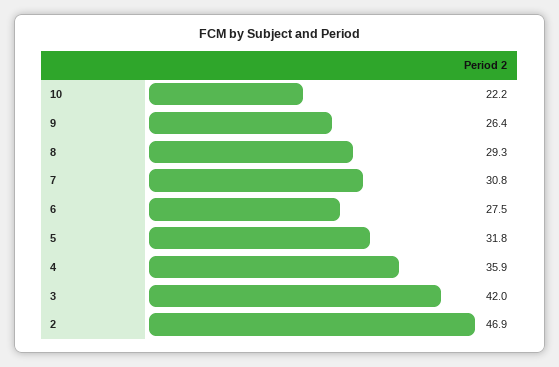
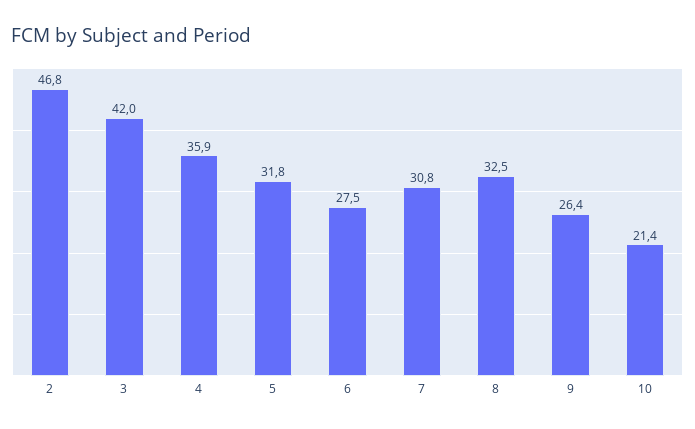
10: 22.2 -> 21.4
8: 29.3 -> 32.5
2: 46.9 -> 46.8

